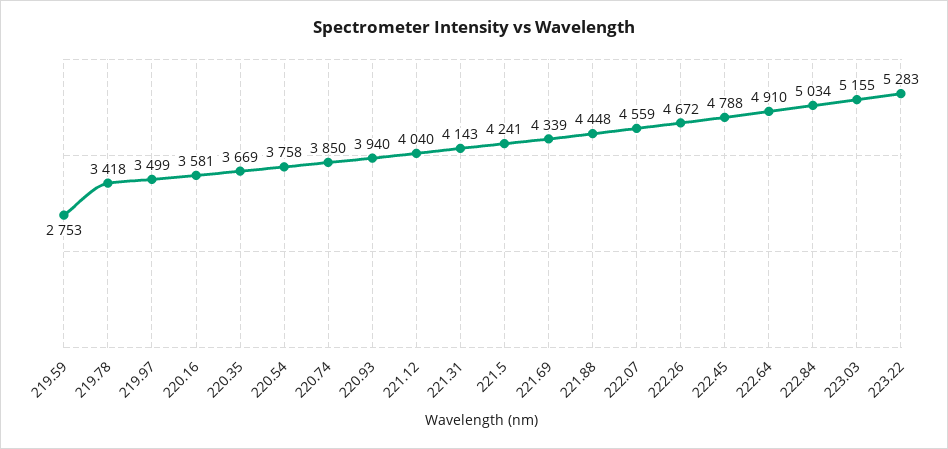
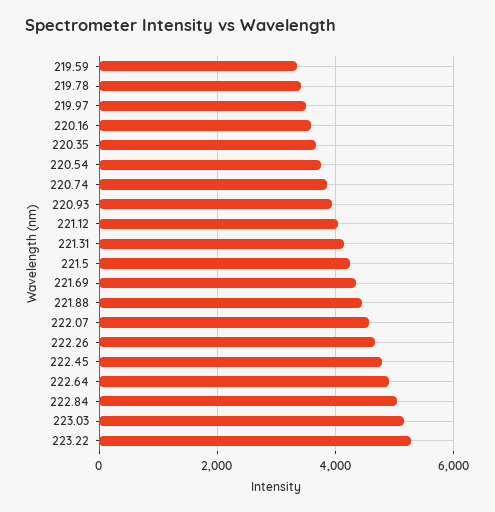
219.59: 2753 -> 3400

